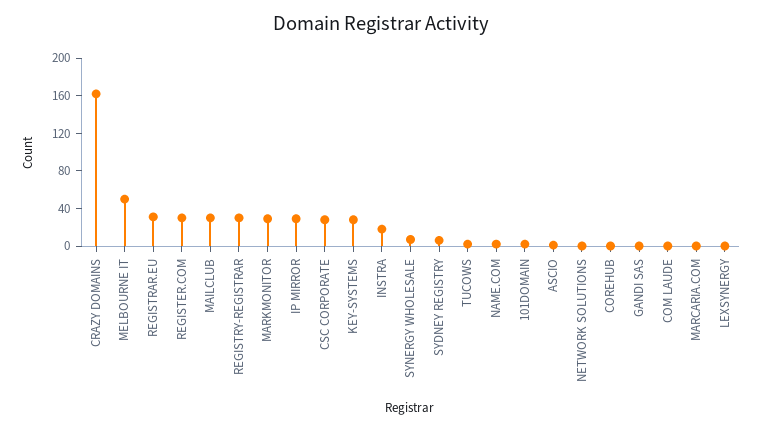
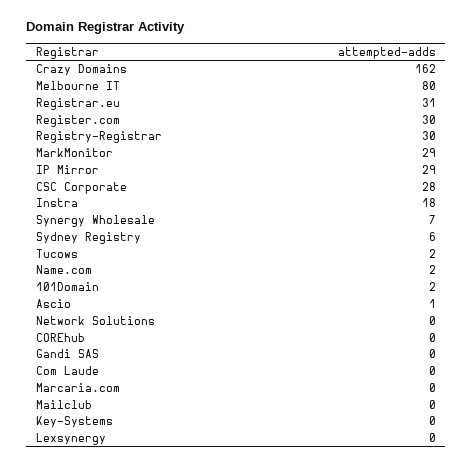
MELBOURNE IT: 50 -> 80
MAILCLUB: 30 -> 0
KEY-SYSTEMS: 30 -> 0

